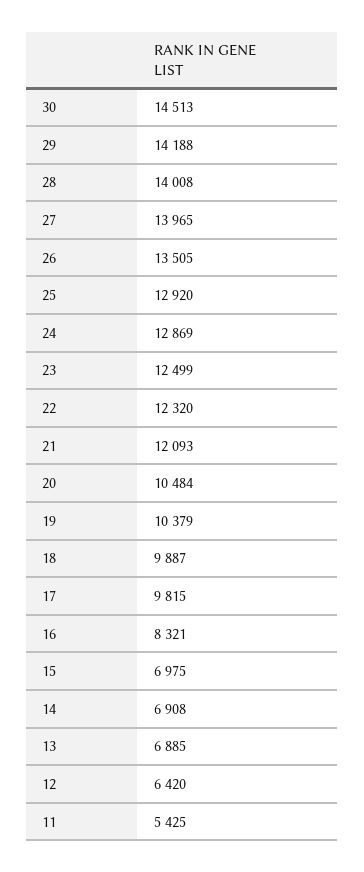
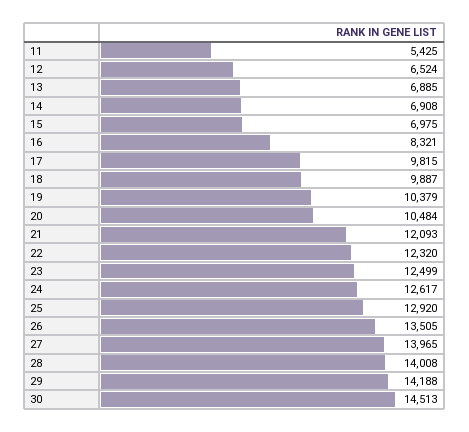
24: 12869 -> 12617
12: 6420 -> 6524

